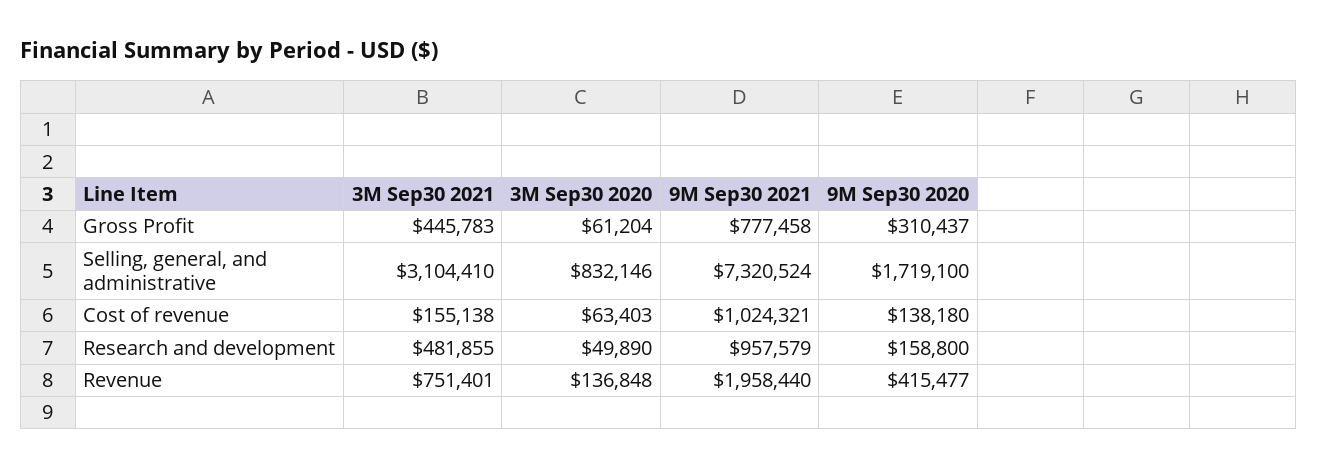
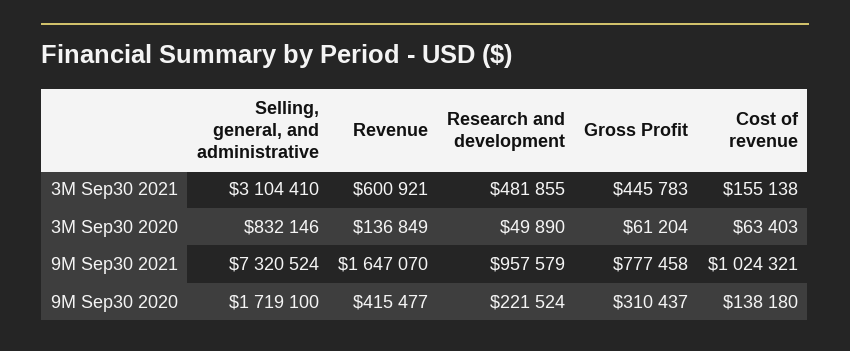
9M Sep30 2020, Research and development: 158800 -> 221524
3M Sep30 2021, Revenue: 751401 -> 600921
3M Sep30 2020, Revenue: 136848 -> 136849
9M Sep30 2021, Revenue: 1958440 -> 1647070

